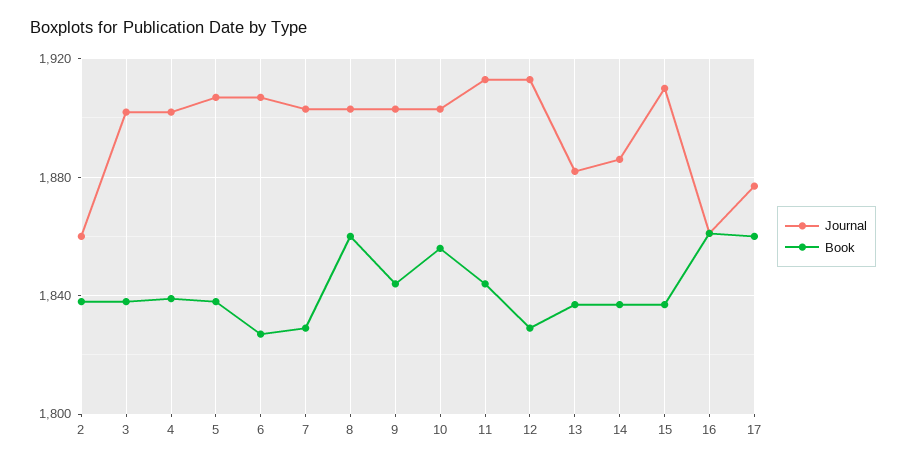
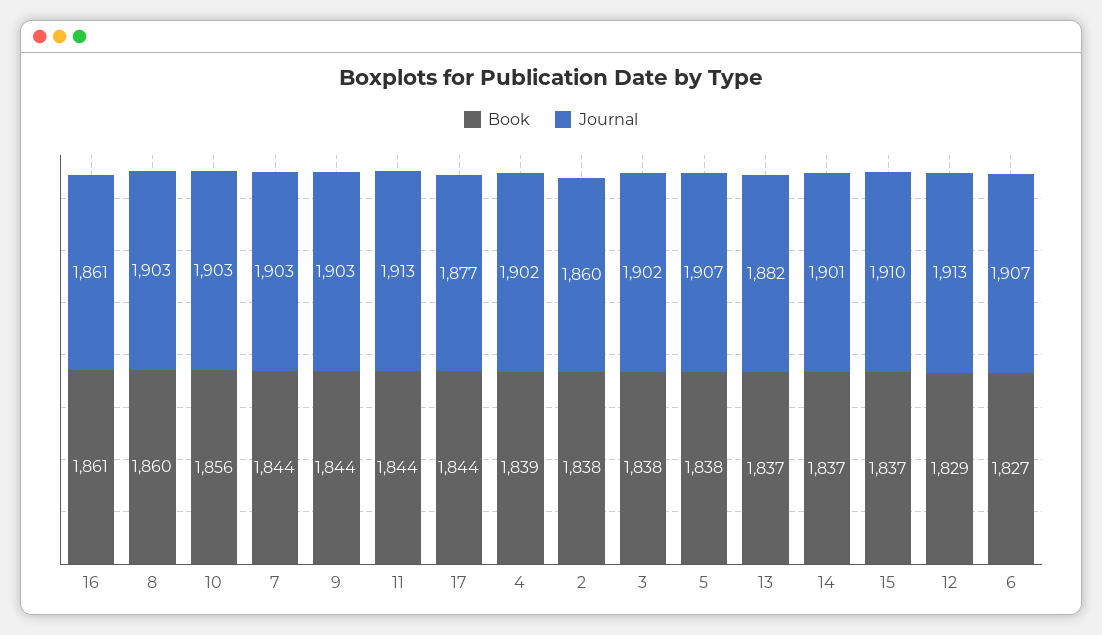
Book, 7: 1830 -> 1844
Journal, 14: 1885 -> 1901
Book, 17: 1860 -> 1844

